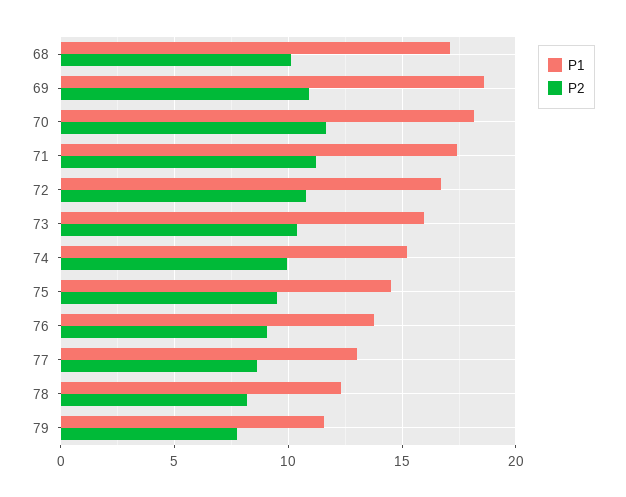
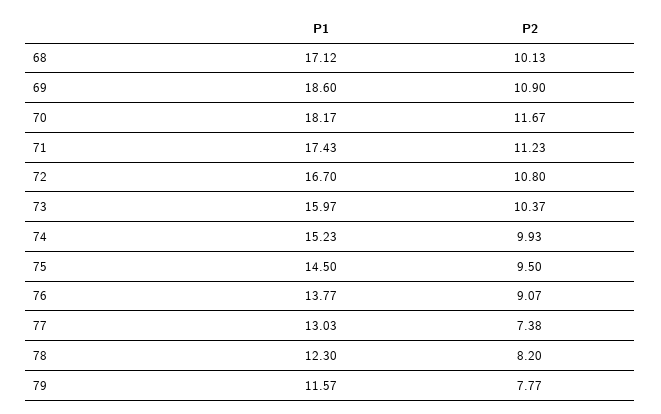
P2, 77: 8.5 -> 7.38

